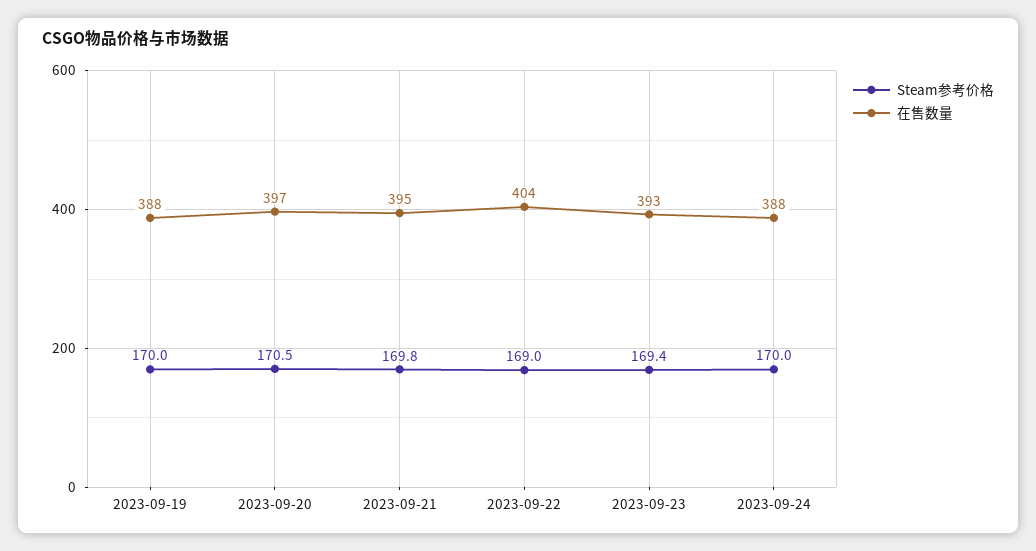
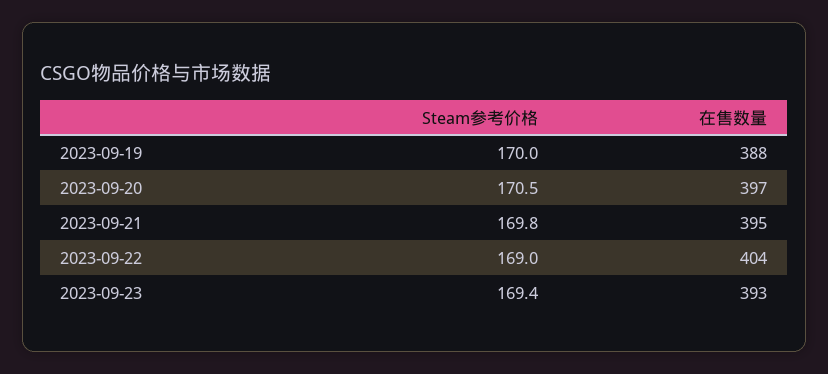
Steam参考价格, 2023-09-24: 170 -> none
在售数量, 2023-09-24: 388 -> none

